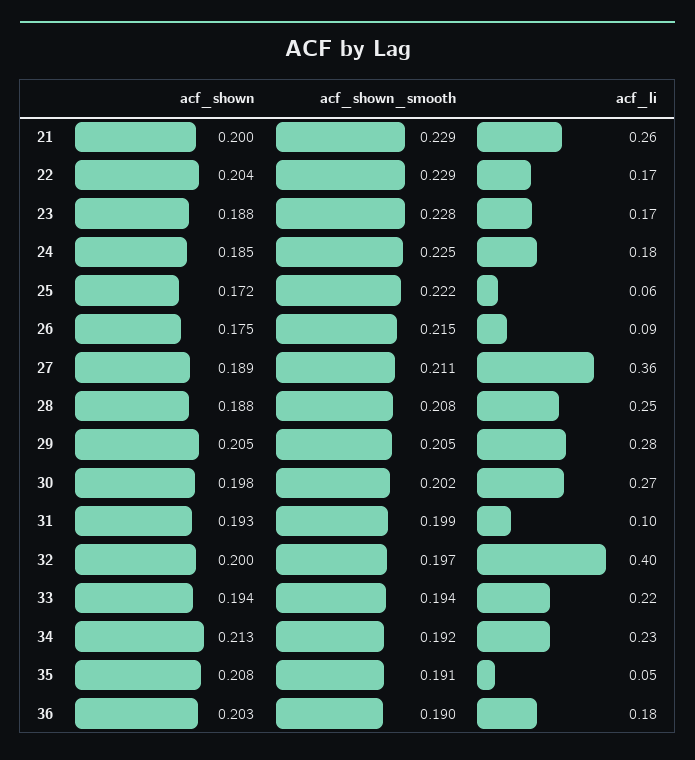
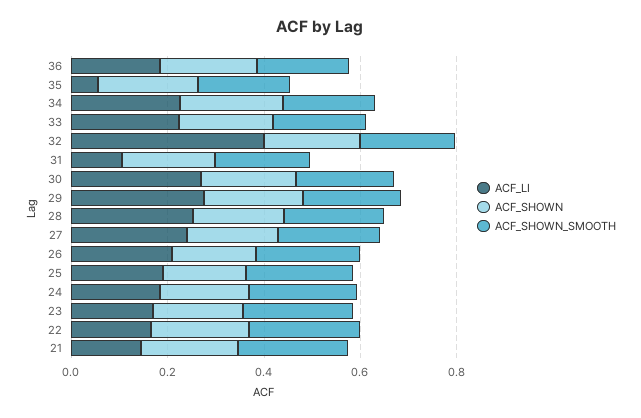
acf_li, 21: 0.26 -> 0.15
acf_li, 25: 0.06 -> 0.2
acf_li, 26: 0.09 -> 0.2
acf_li, 27: 0.36 -> 0.25

